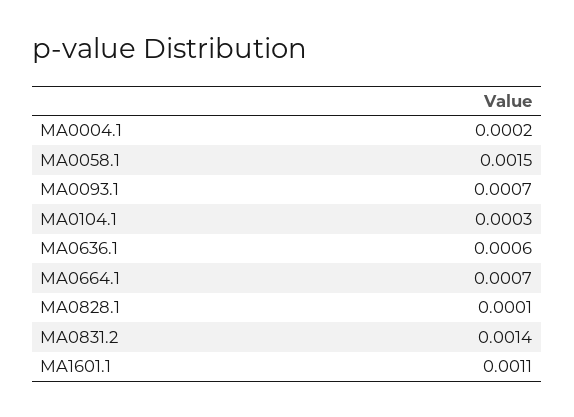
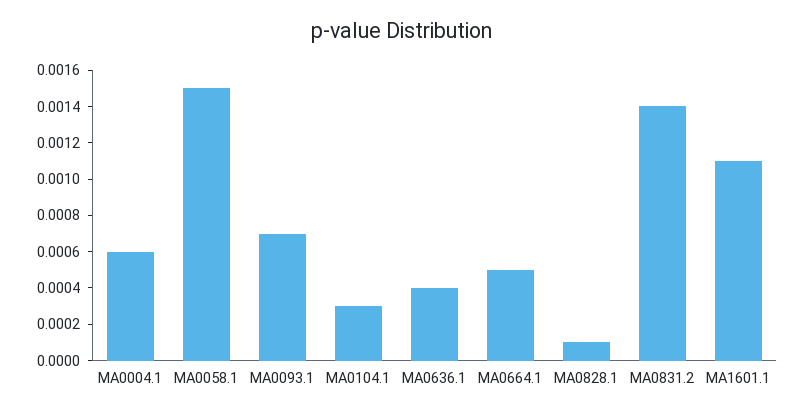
MA0004.1: 0.0002 -> 0.0006
MA0636.1: 0.0006 -> 0.0004
MA0664.1: 0.0007 -> 0.0005

